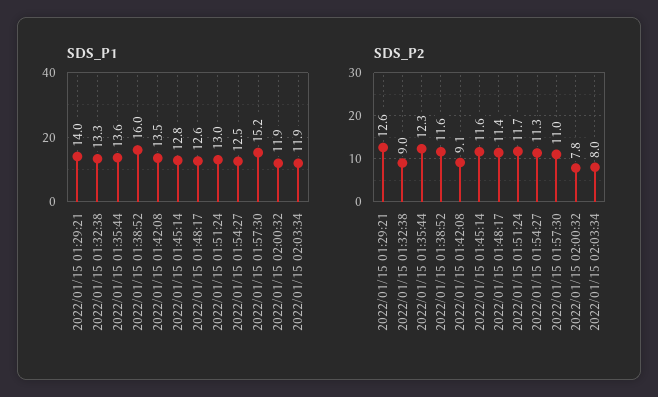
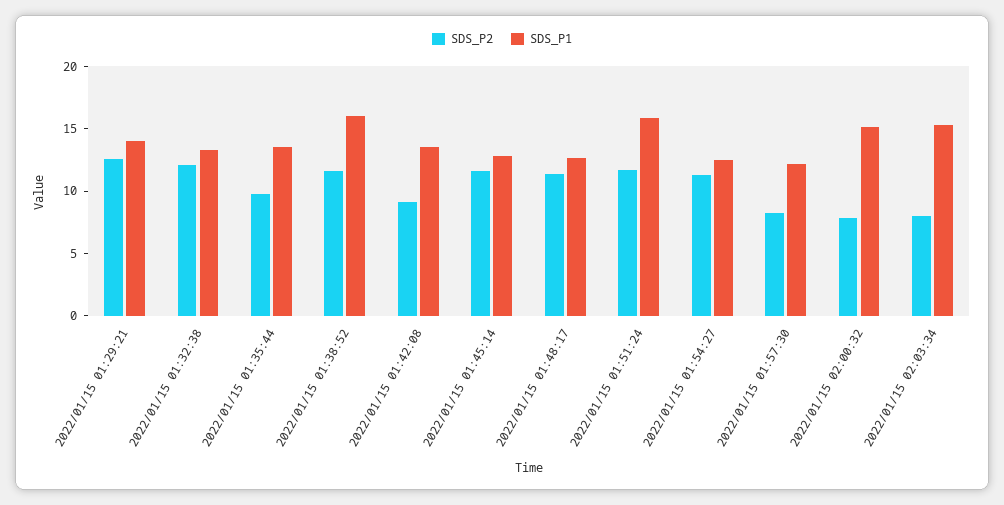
SDS_P1, 2022/01/15 01:51:24: 13 -> 16
SDS_P1, 2022/01/15 01:57:30: 15.2 -> 12
SDS_P1, 2022/01/15 02:00:32: 11.9 -> 15
SDS_P1, 2022/01/15 02:03:34: 11.9 -> 15
SDS_P2, 2022/01/15 01:32:38: 9 -> 12
SDS_P2, 2022/01/15 01:35:44: 12.3 -> 10
SDS_P2, 2022/01/15 01:57:30: 11 -> 8

